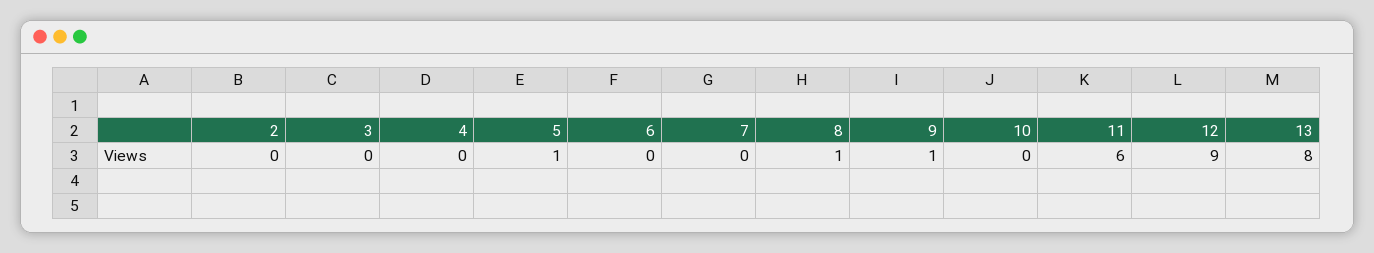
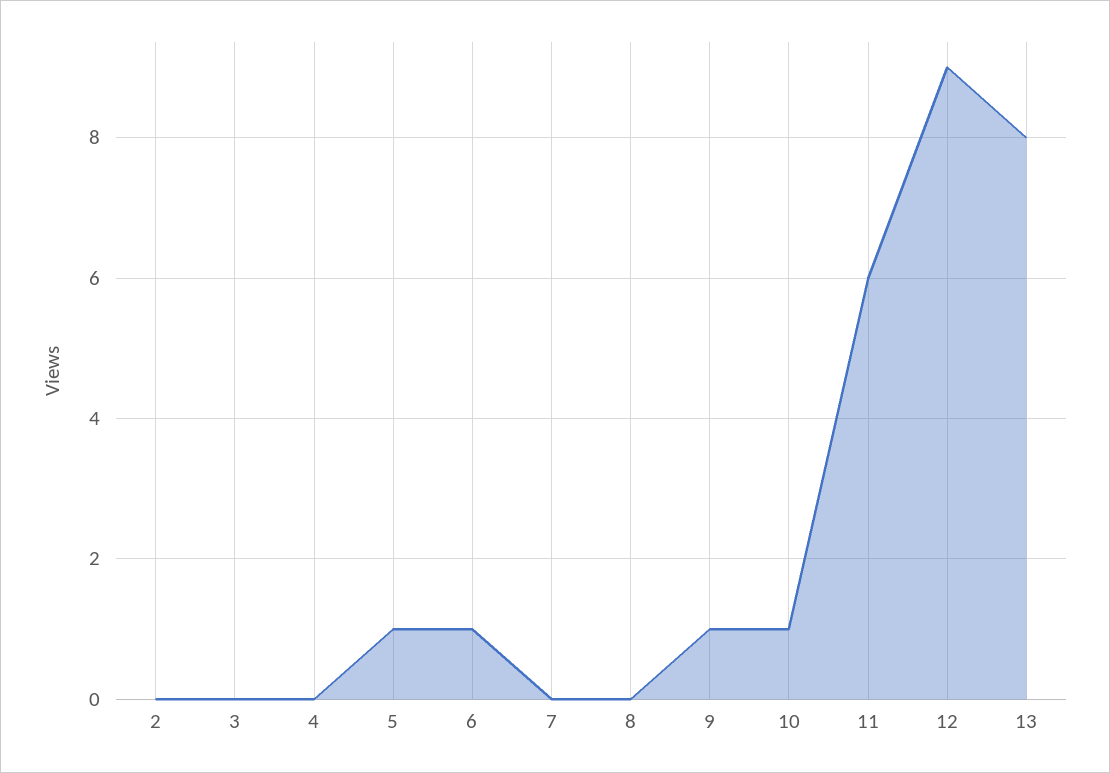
6: 0 -> 1
8: 1 -> 0
10: 0 -> 1

